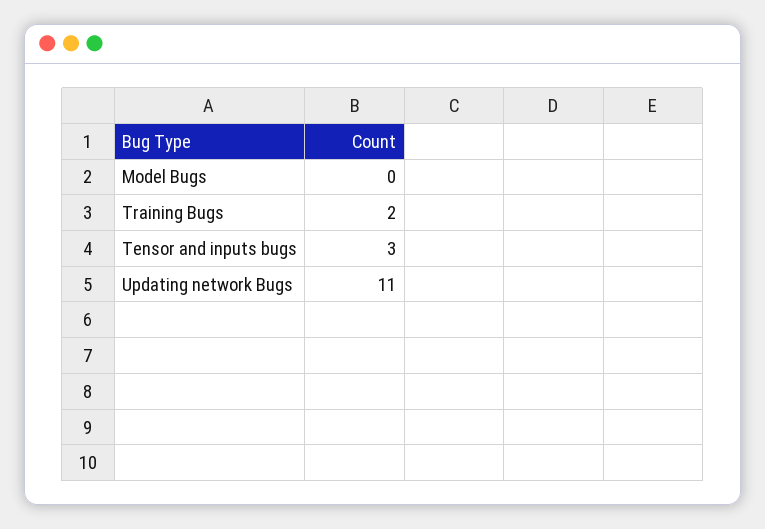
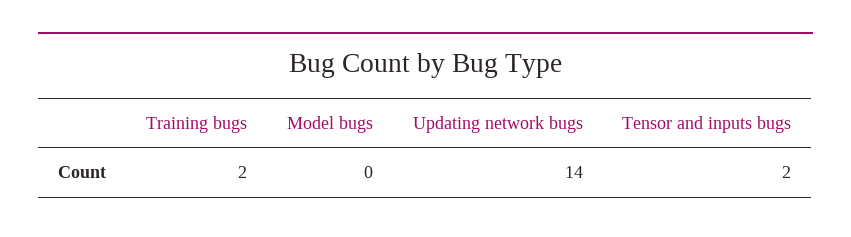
Tensor and inputs bugs: 3 -> 2
Updating network Bugs: 11 -> 14

